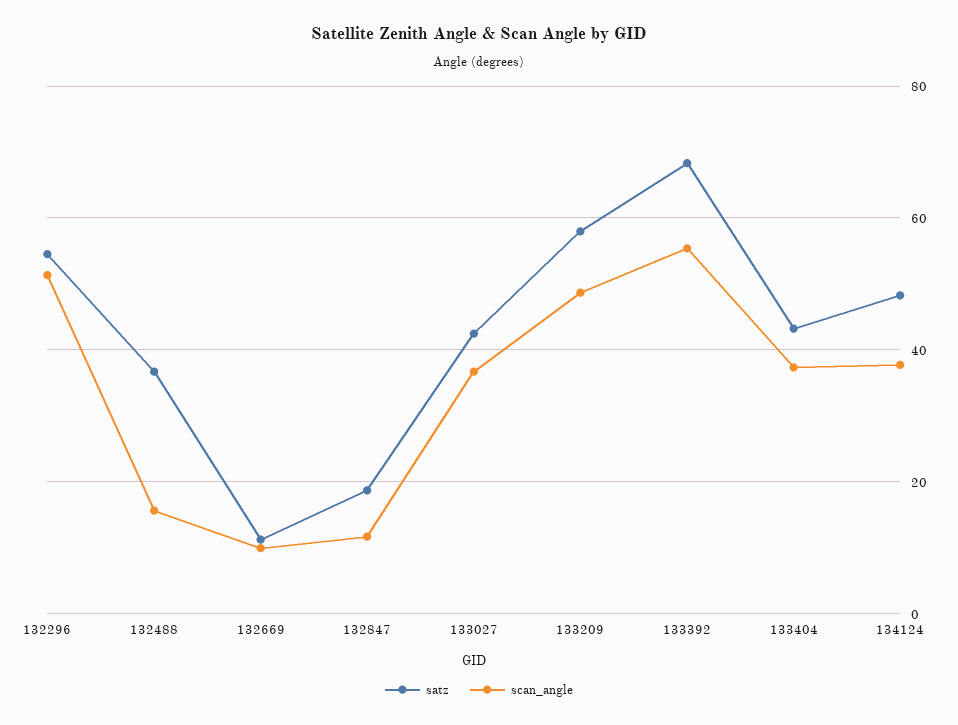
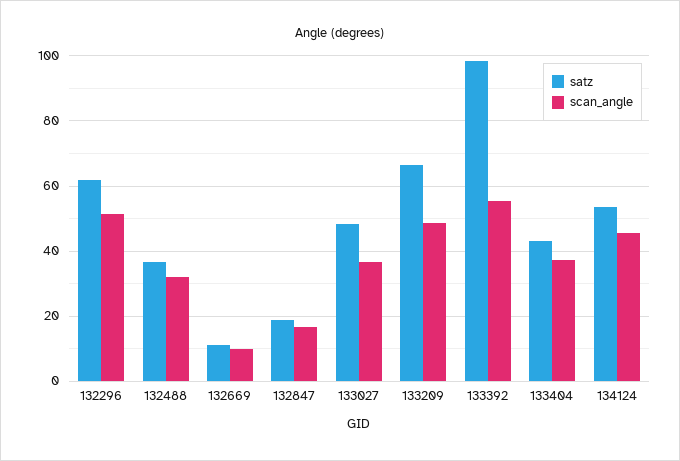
satz, 132296: 54 -> 62
scan_angle, 132488: 16 -> 32
scan_angle, 132847: 12 -> 16
satz, 133027: 42 -> 48
satz, 133209: 58 -> 66
satz, 133392: 68 -> 98
satz, 134124: 48 -> 54
scan_angle, 134124: 38 -> 46

